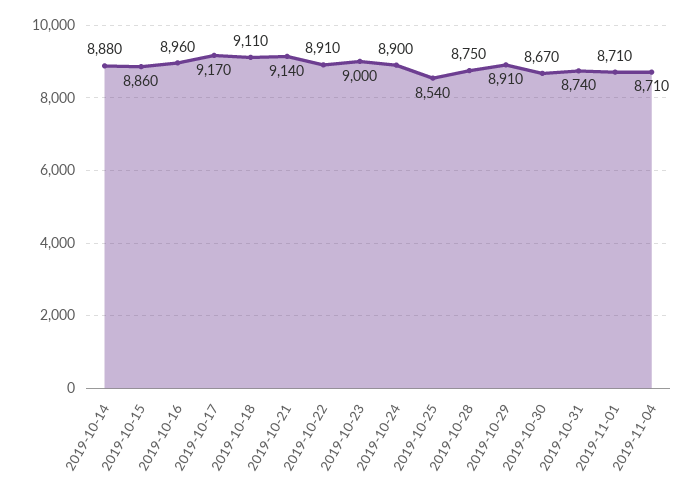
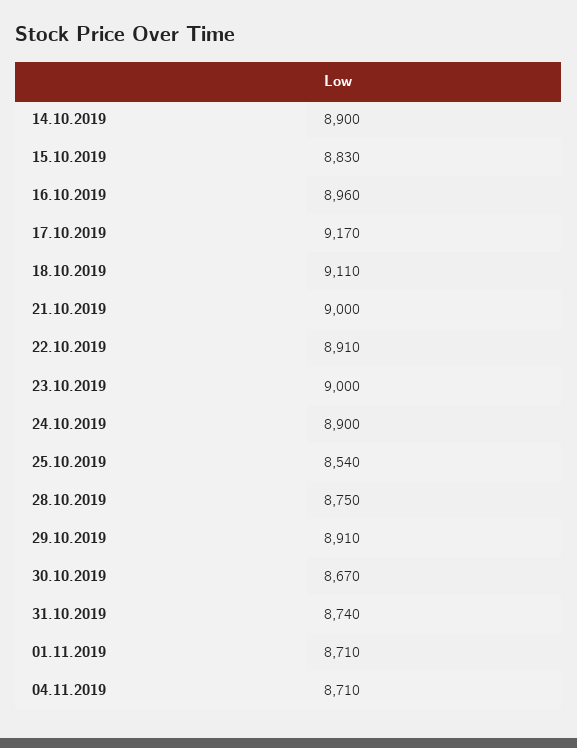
2019-10-14: 8880 -> 8900
2019-10-15: 8860 -> 8830
2019-10-21: 9140 -> 9000

